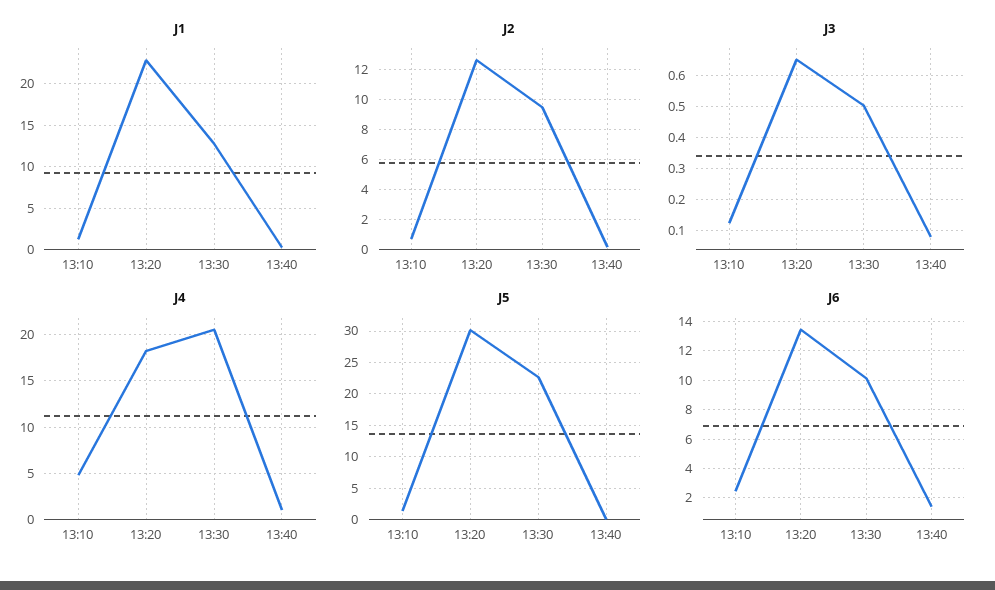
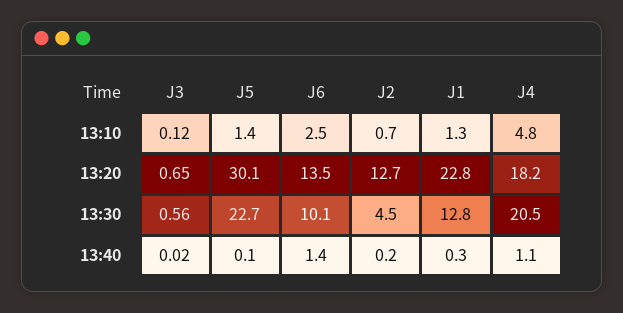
J2, 13:30: 9.5 -> 4.5
J3, 13:30: 0.5 -> 0.56
J3, 13:40: 0.08 -> 0.02

